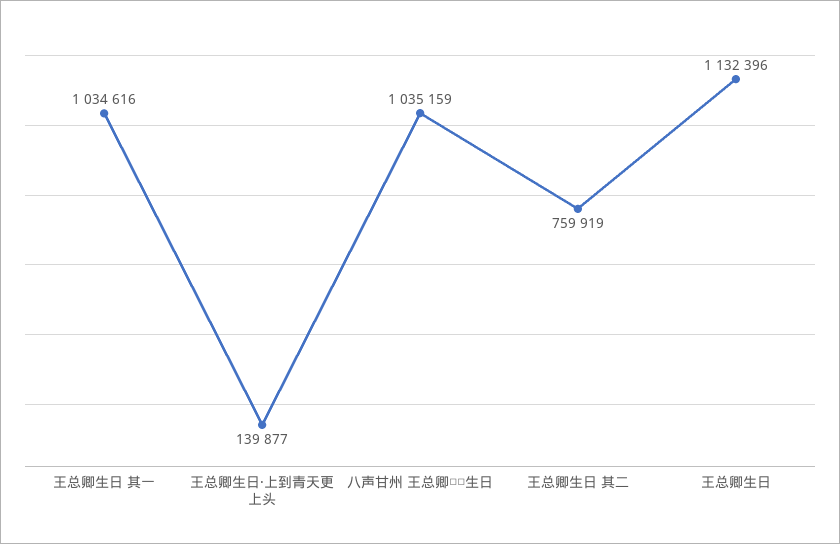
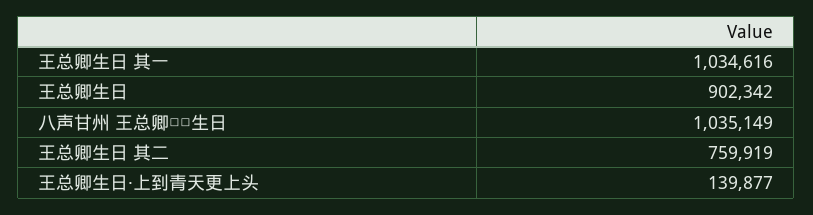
八声甘州 王总卿□□生日: 1035159 -> 1035149
王总卿生日: 1132396 -> 902342

